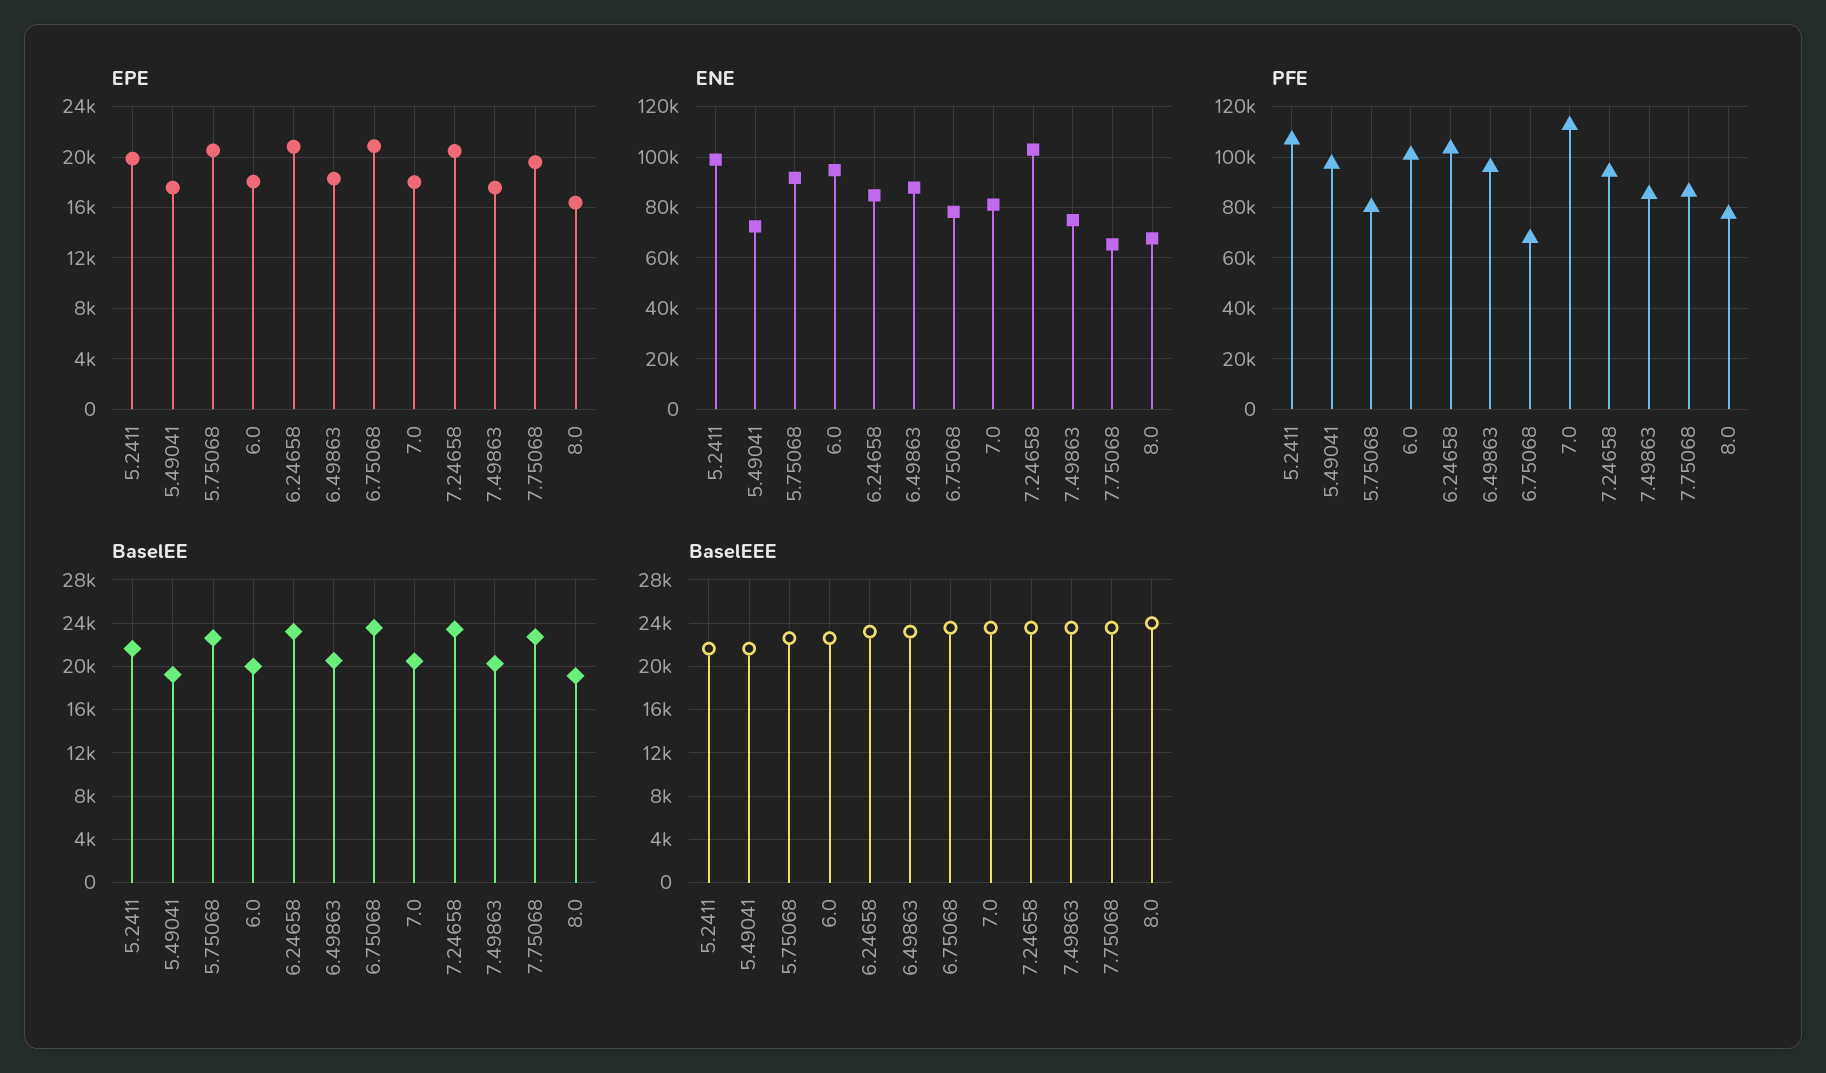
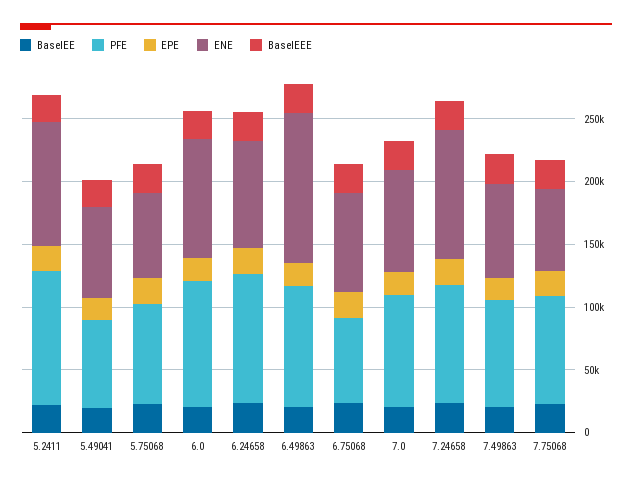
EPE, 8.0: 16500 -> none
ENE, 5.75068: 92500 -> 70000
ENE, 6.49863: 87500 -> 120000
ENE, 8.0: 67500 -> none
PFE, 5.49041: 97500 -> 70000
PFE, 7.0: 112500 -> 90000
PFE, 8.0: 77500 -> none
BaselEE, 8.0: 19000 -> none
BaselEEE, 8.0: 24000 -> none

